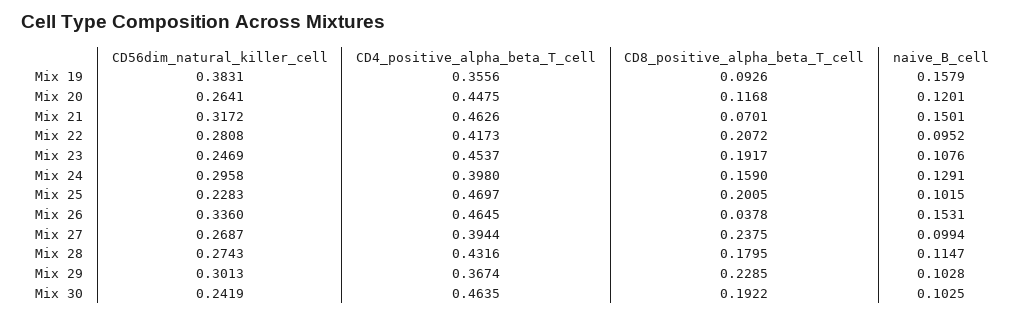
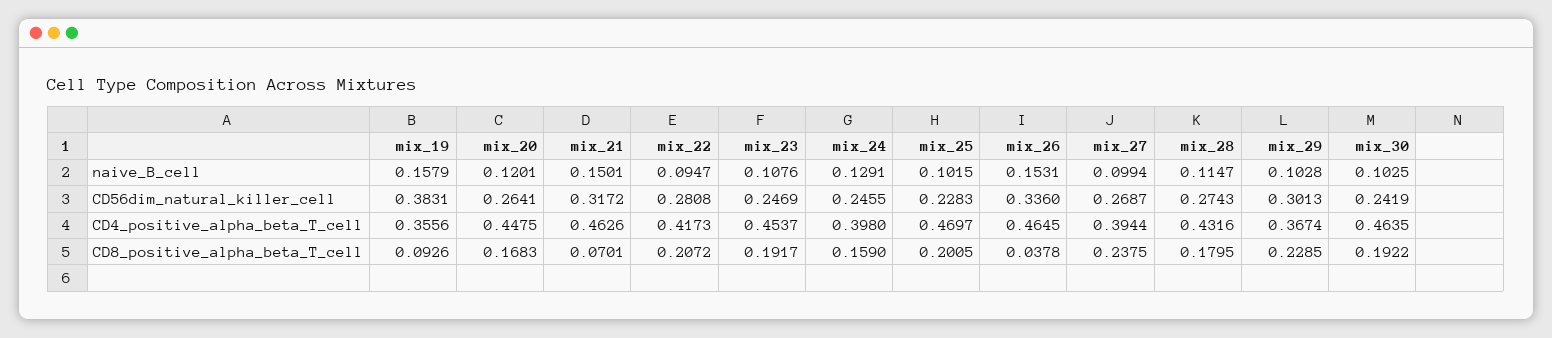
CD8_positive_alpha_beta_T_cell, Mix 20: 0.1168 -> 0.1683
naive_B_cell, Mix 22: 0.0952 -> 0.0947
CD56dim_natural_killer_cell, Mix 24: 0.2958 -> 0.2455

